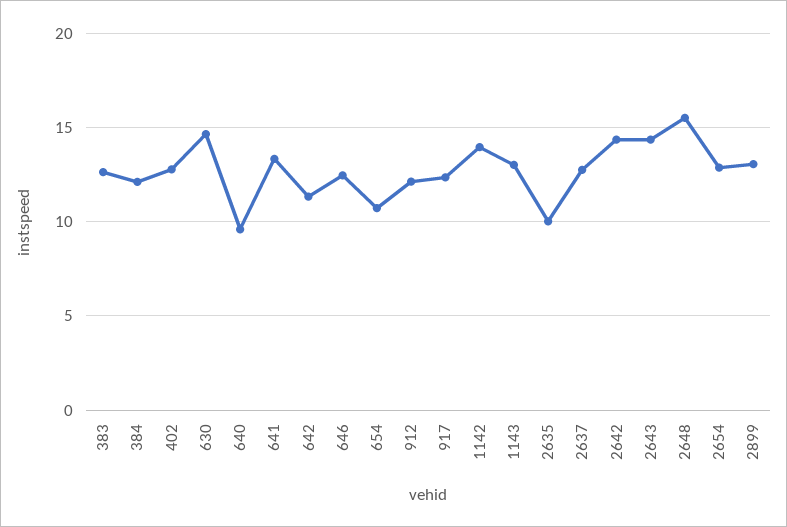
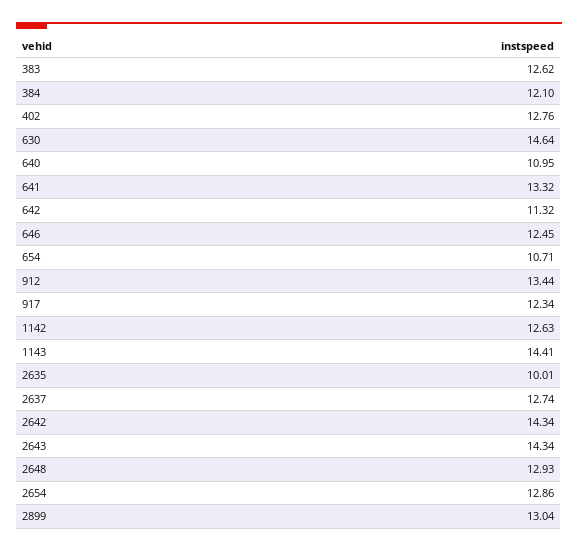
640: 9.5 -> 10.95
912: 12 -> 13.44
1142: 14 -> 12.63
1143: 13 -> 14.41
2648: 15.5 -> 12.93

